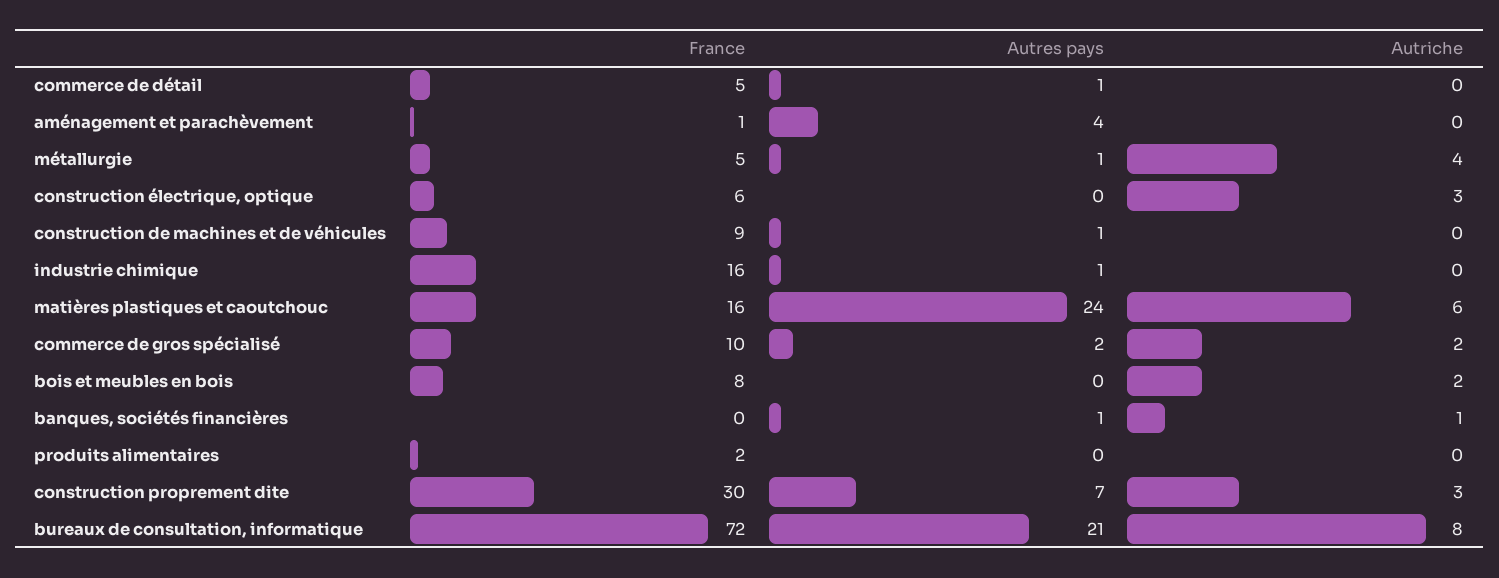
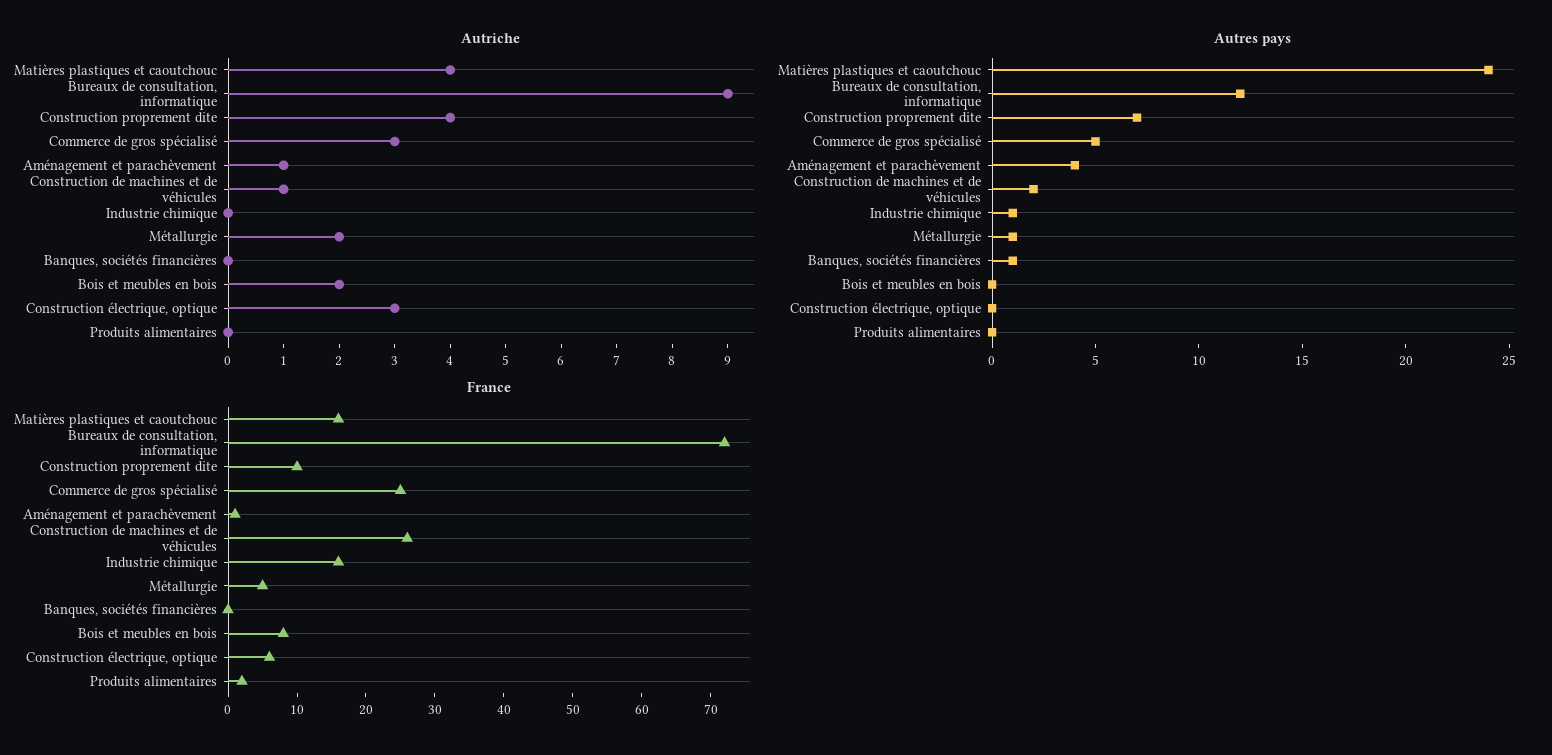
France, commerce de détail: 5 -> none
Autres pays, commerce de détail: 1 -> none
Autriche, commerce de détail: 0 -> none
Autriche, aménagement et parachèvement: 0 -> 1
Autriche, métallurgie: 4 -> 2
France, construction de machines et de véhicules: 9 -> 25
Autres pays, construction de machines et de véhicules: 1 -> 2
Autriche, construction de machines et de véhicules: 0 -> 1
Autriche, matières plastiques et caoutchouc: 6 -> 4
France, commerce de gros spécialisé: 10 -> 25
Autres pays, commerce de gros spécialisé: 2 -> 5
Autriche, commerce de gros spécialisé: 2 -> 3
Autriche, banques, sociétés financières: 1 -> 0
France, construction proprement dite: 30 -> 10
Autriche, construction proprement dite: 3 -> 4
Autres pays, bureaux de consultation, informatique: 21 -> 12
Autriche, bureaux de consultation, informatique: 8 -> 9

